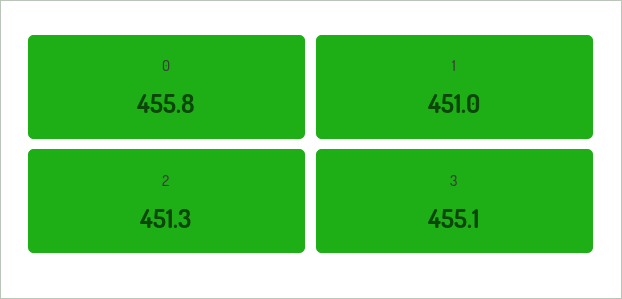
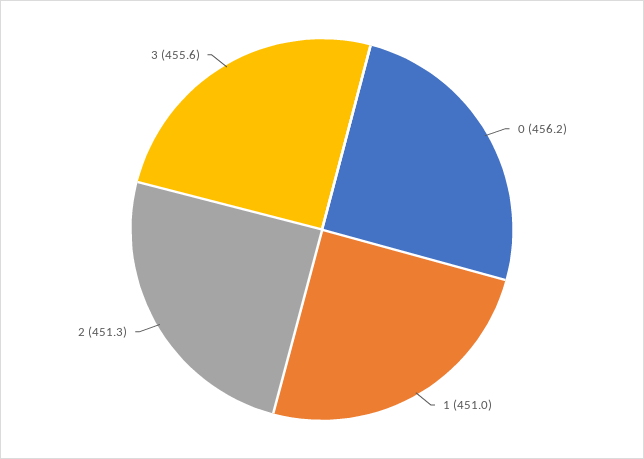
0: 455.8 -> 456.2
3: 455.1 -> 455.6

